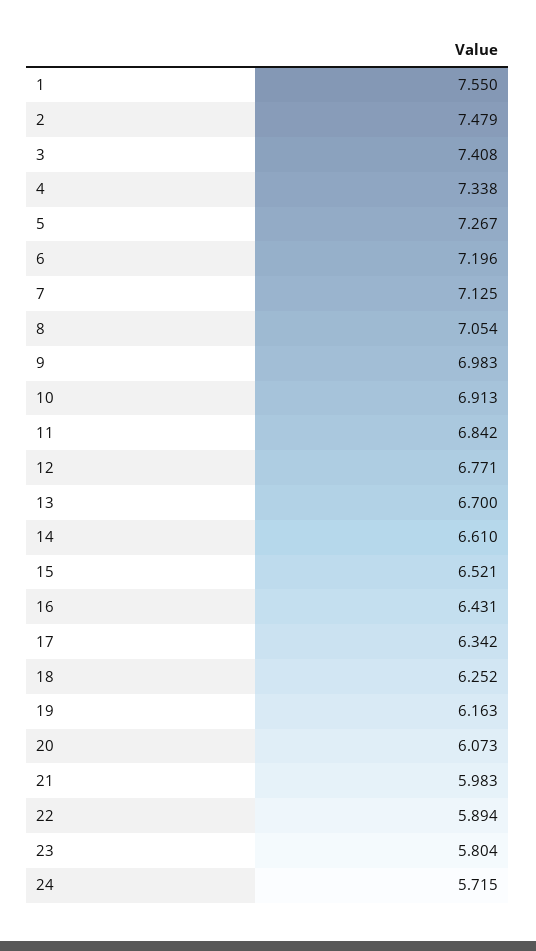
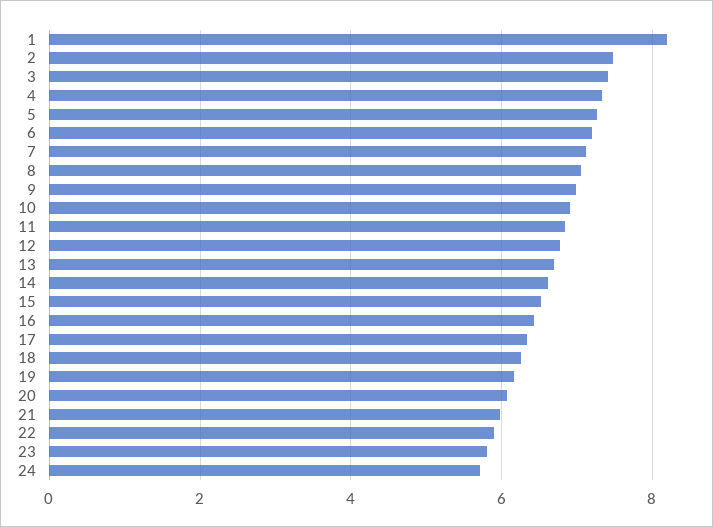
1: 7.55 -> 8.2

